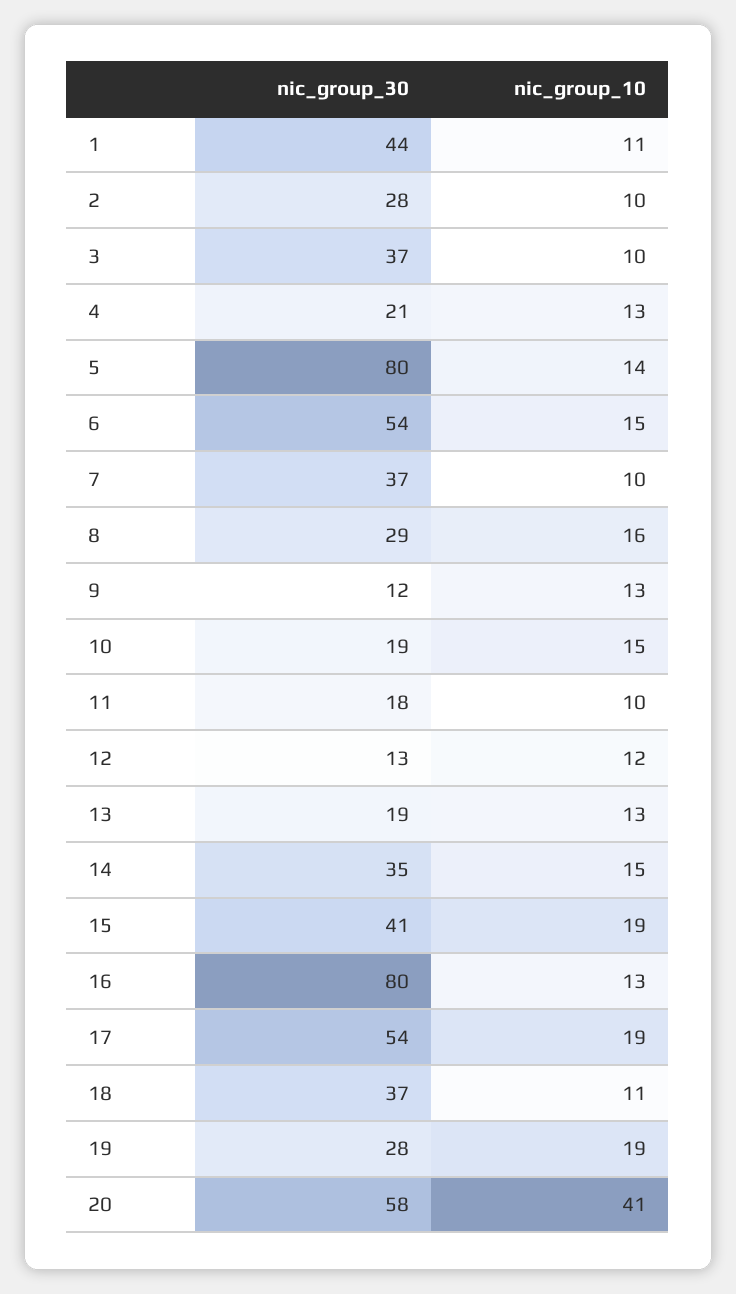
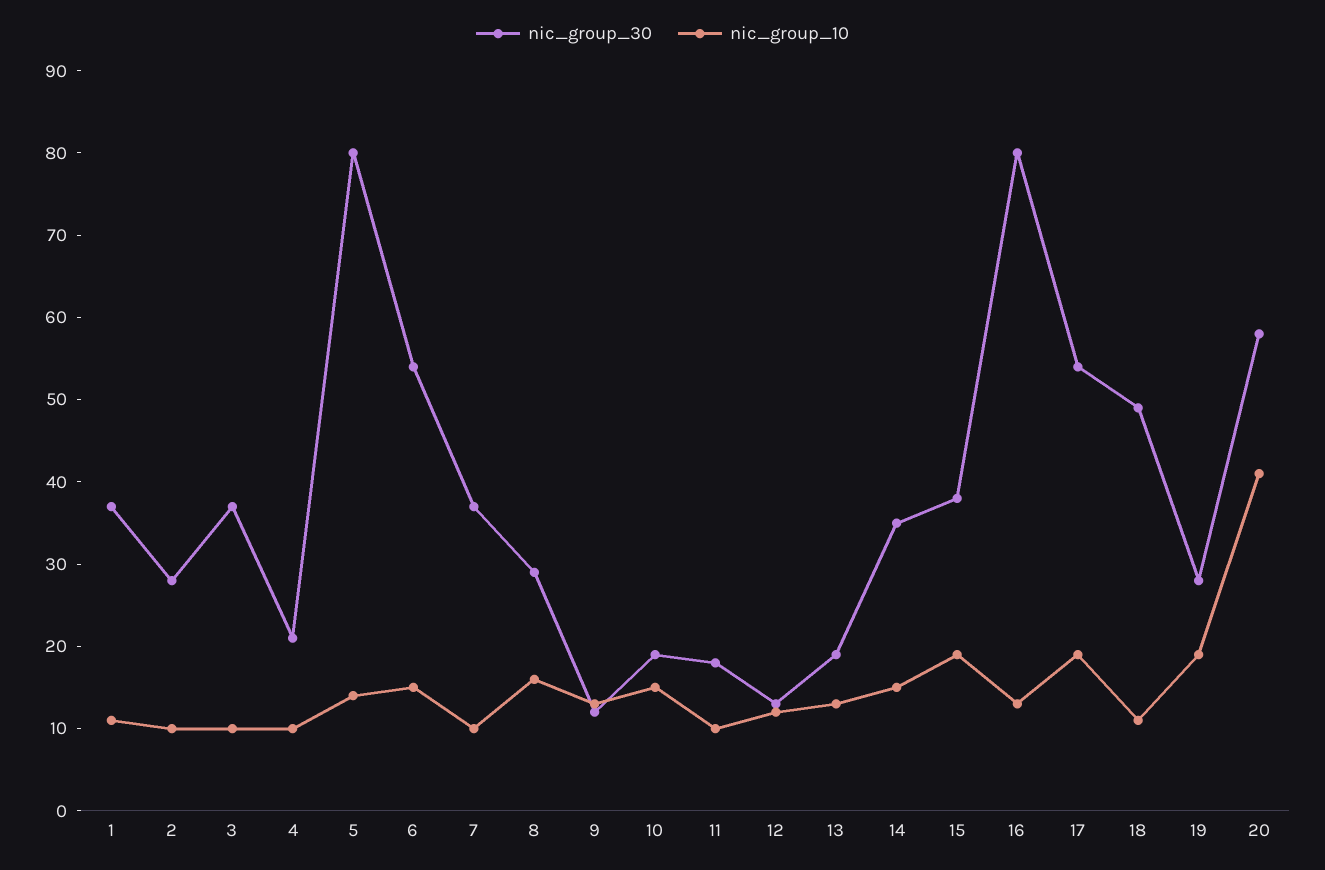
nic_group_30, 1: 44 -> 37
nic_group_10, 4: 13 -> 10
nic_group_30, 15: 41 -> 38
nic_group_30, 18: 37 -> 49

